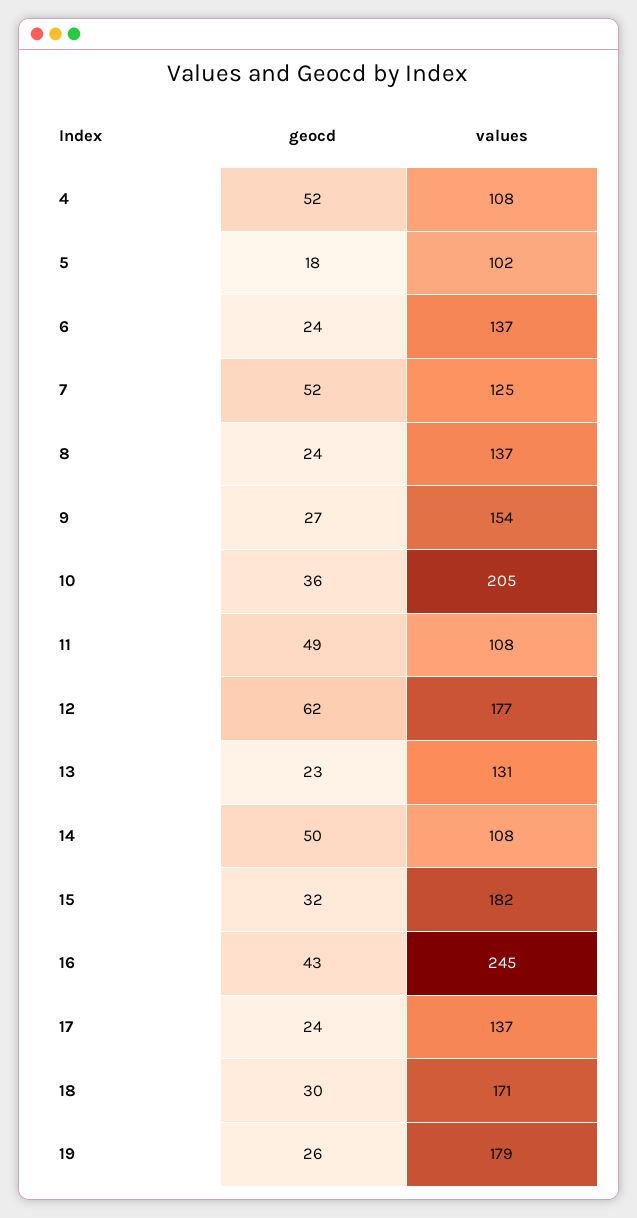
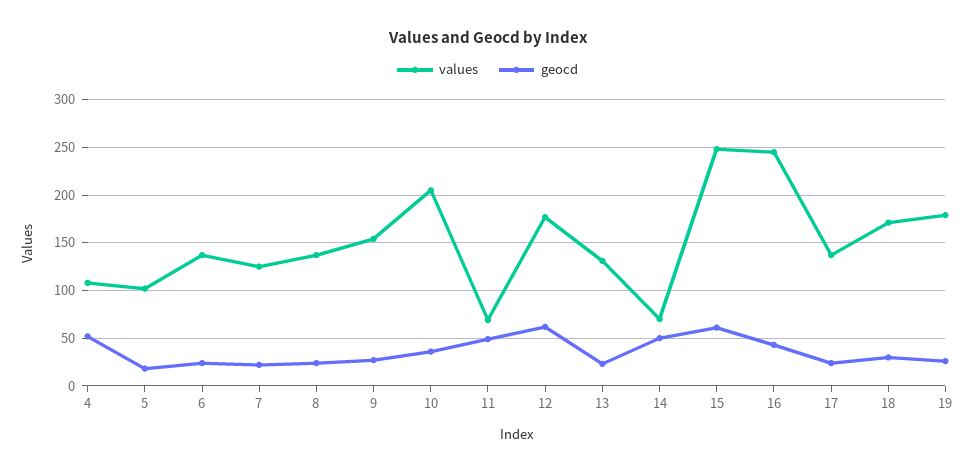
geocd, 7: 52 -> 20
values, 11: 108 -> 70
values, 14: 108 -> 70
geocd, 15: 32 -> 60
values, 15: 182 -> 250

